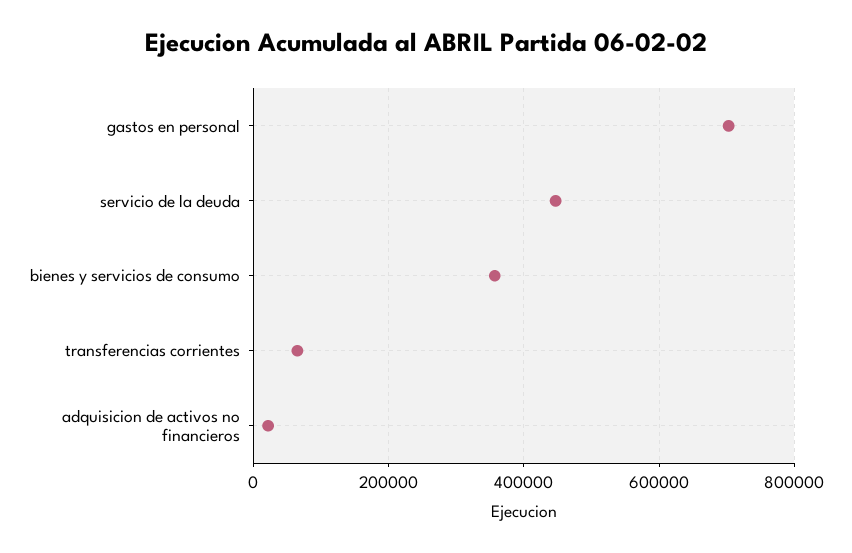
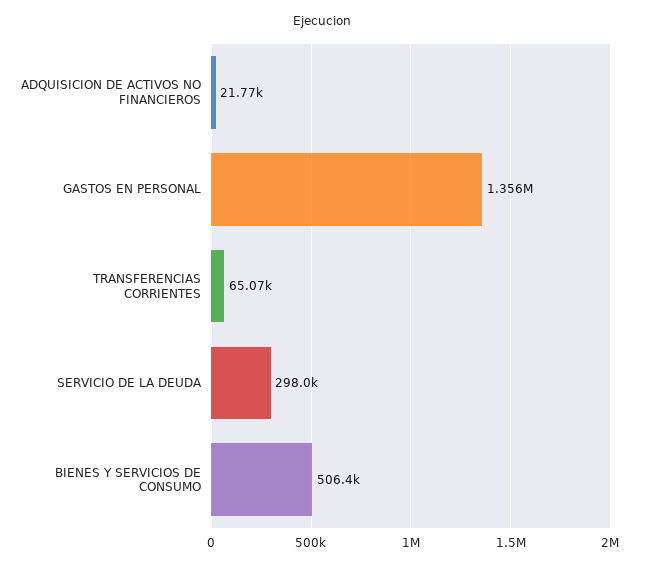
gastos en personal: 700000 -> 1356000
servicio de la deuda: 440000 -> 298000
bienes y servicios de consumo: 360000 -> 506400

